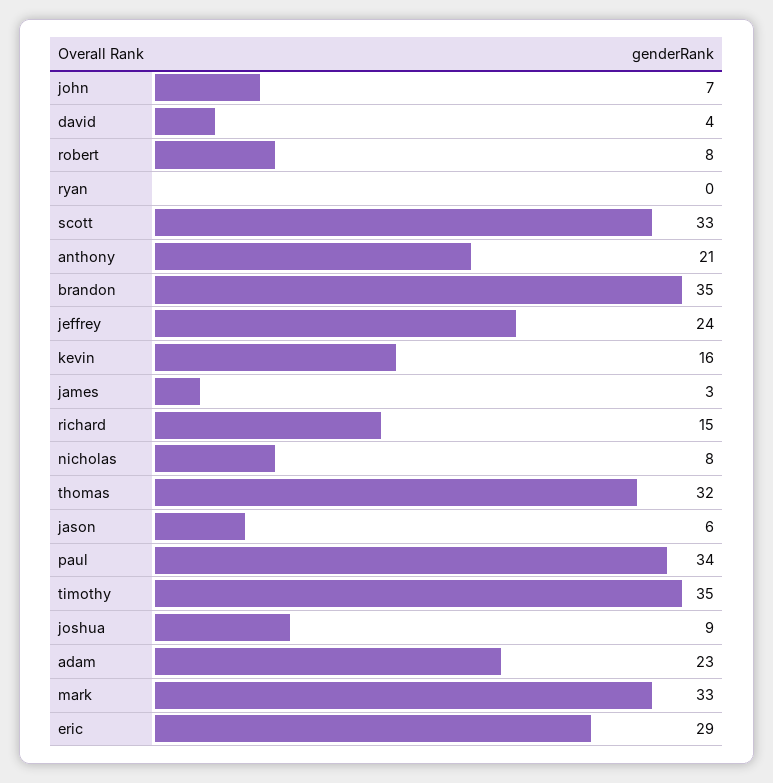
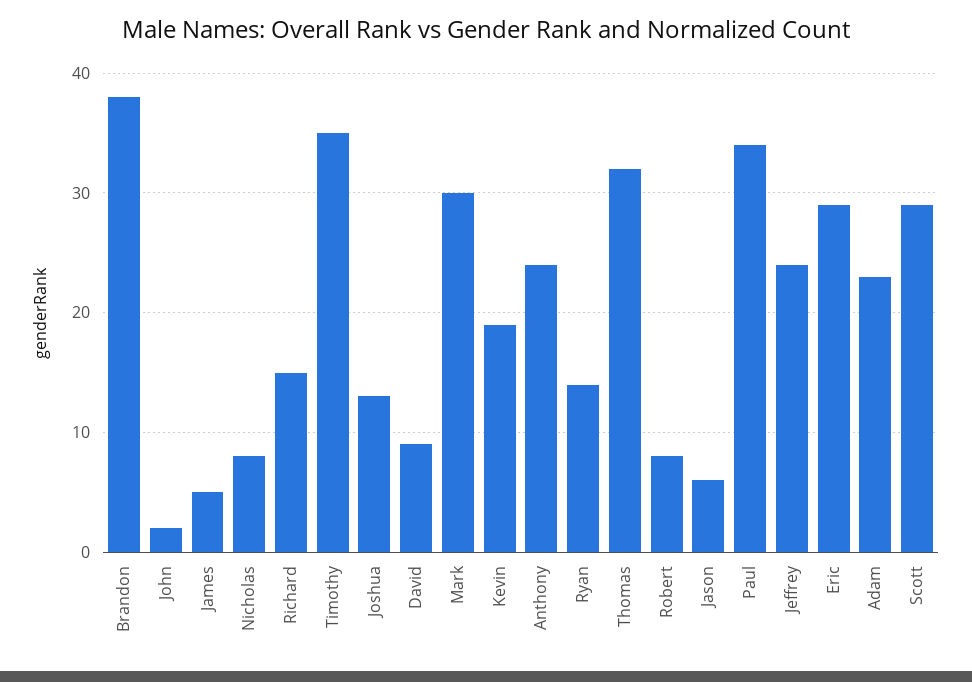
john: 7 -> 2
david: 4 -> 9
ryan: 0 -> 14
scott: 33 -> 29
anthony: 21 -> 24
brandon: 35 -> 38
kevin: 16 -> 19
james: 3 -> 5
joshua: 9 -> 13
mark: 33 -> 30

